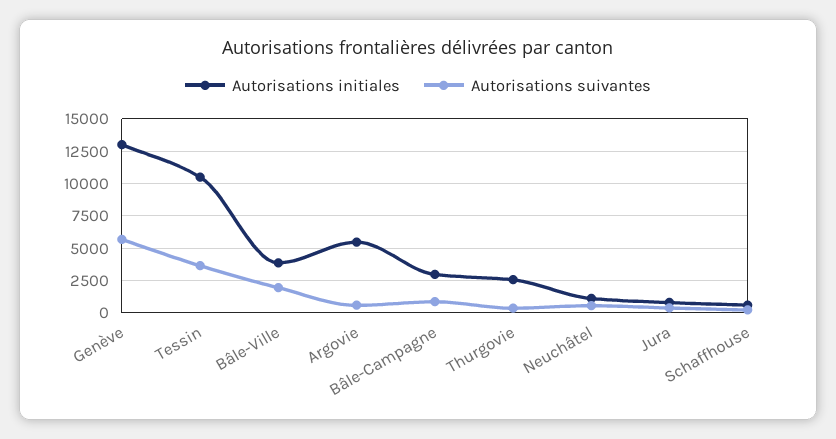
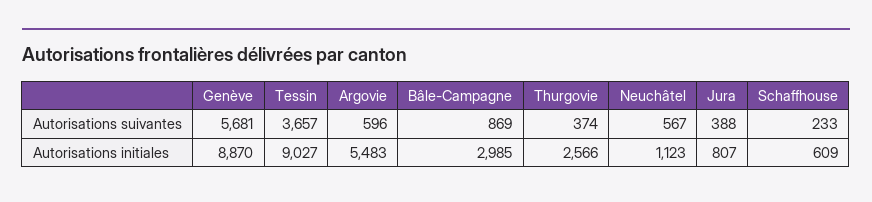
Autorisations initiales, Genève: 13000 -> 8870
Autorisations initiales, Tessin: 10500 -> 9027
Autorisations initiales, Bâle-Ville: 4000 -> none
Autorisations suivantes, Bâle-Ville: 2000 -> none

